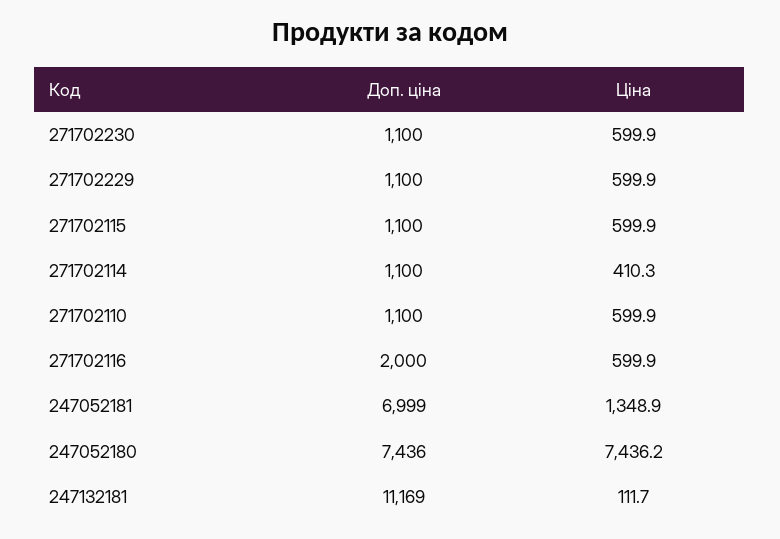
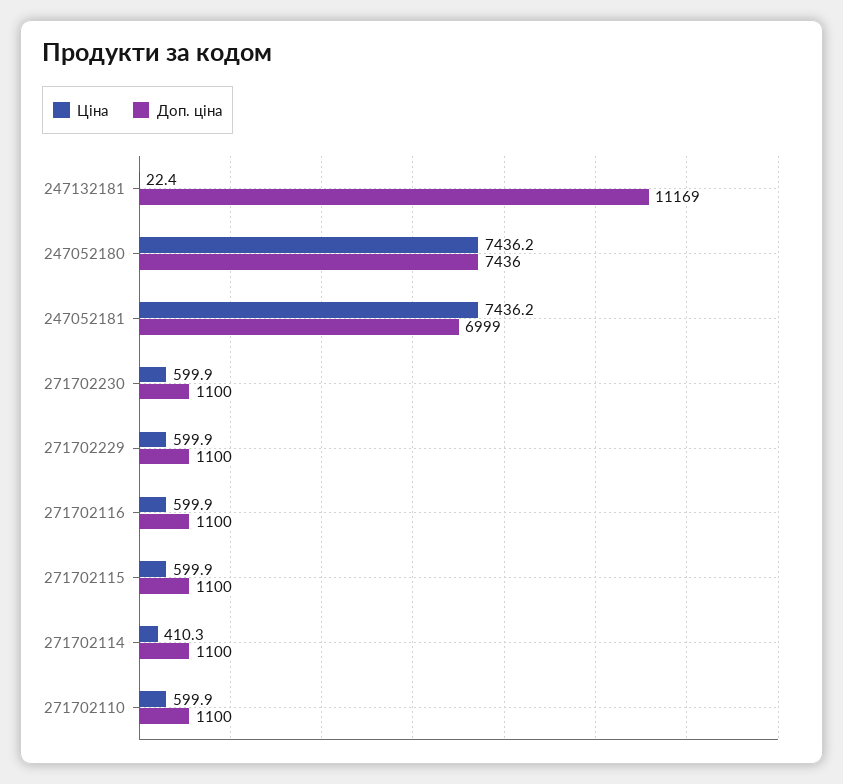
Доп. ціна, 271702116: 2000 -> 1100
Ціна, 247052181: 1348.9 -> 7436.2
Ціна, 247132181: 111.7 -> 22.4

